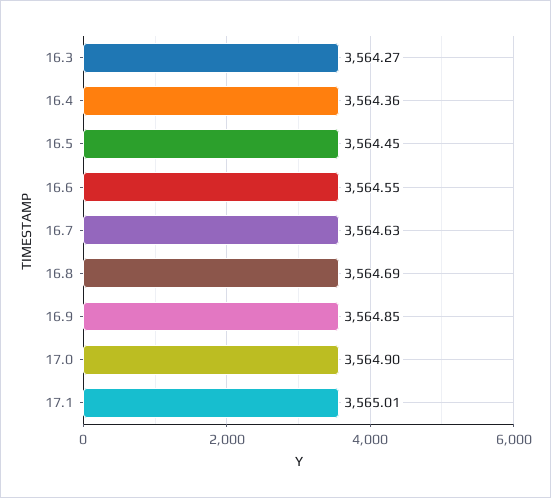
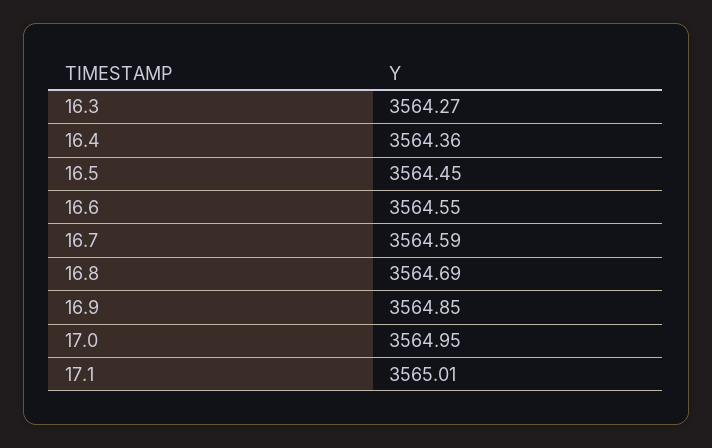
16.7: 3564.63 -> 3564.59
17.0: 3564.9 -> 3564.95

